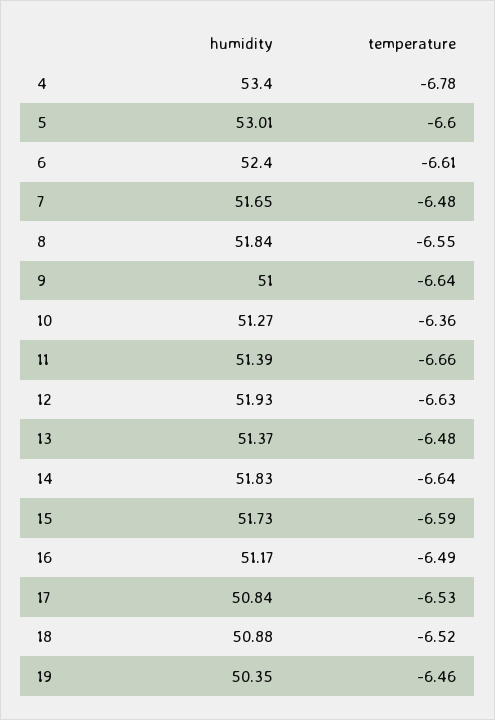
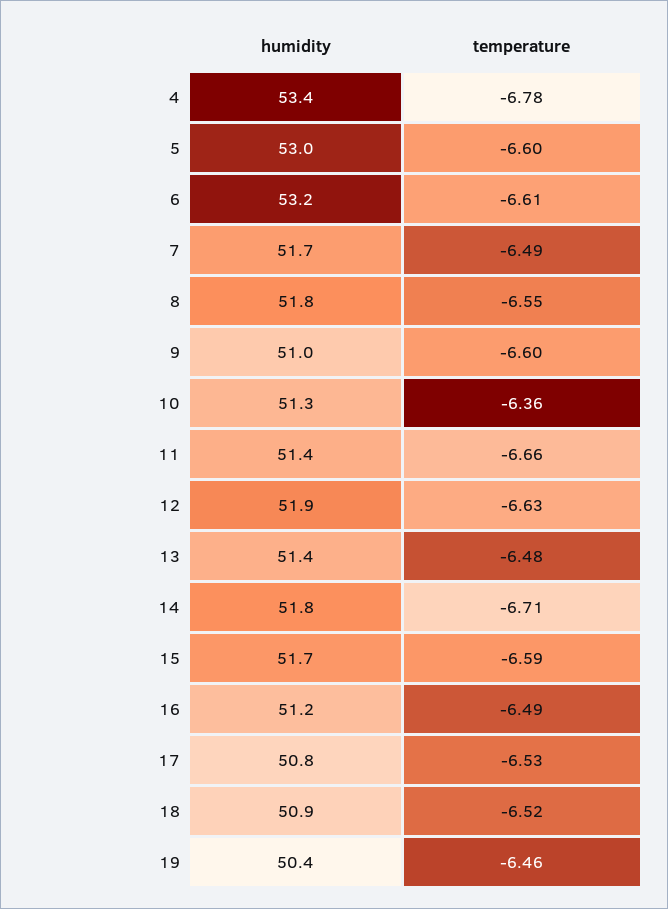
humidity, 6: 52.4 -> 53.2
temperature, 7: -6.48 -> -6.49
temperature, 9: -6.64 -> -6.6
temperature, 14: -6.64 -> -6.71

